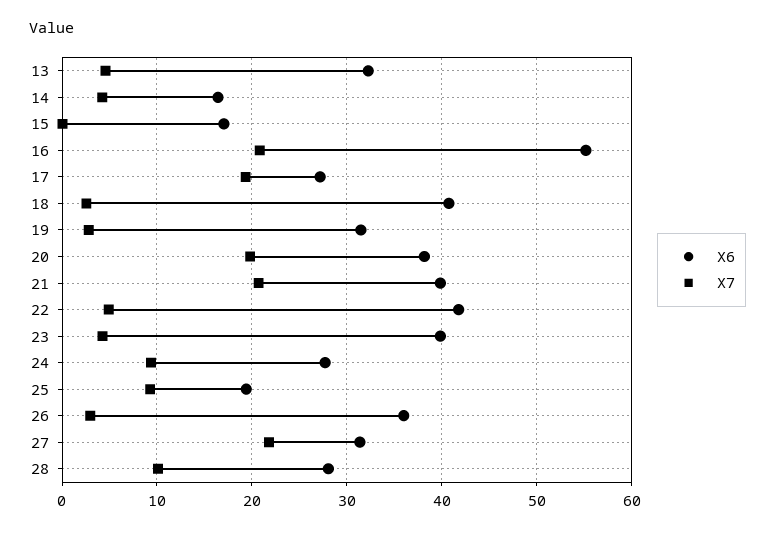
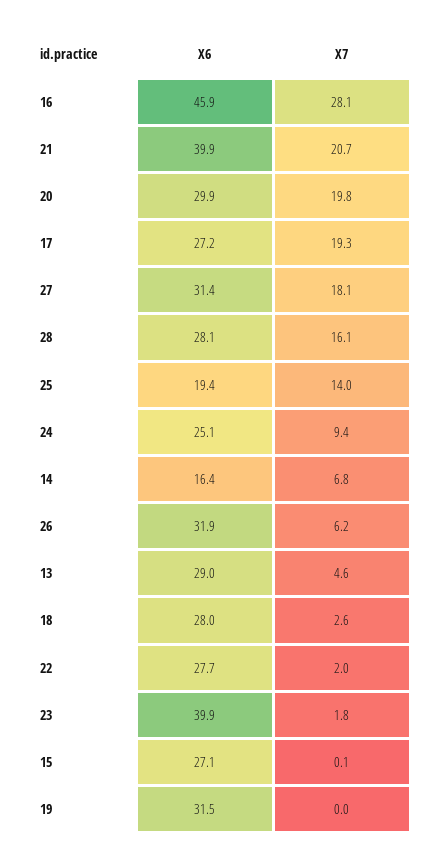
X6, 13: 32 -> 29
X7, 14: 4 -> 6.8
X6, 15: 17 -> 27.1
X6, 16: 55 -> 45.9
X7, 16: 21 -> 28.1
X6, 18: 41 -> 28
X7, 19: 3 -> 0
X6, 20: 38 -> 29.9
X6, 22: 42 -> 27.7
X7, 22: 5 -> 2
X7, 23: 4 -> 1.8
X6, 24: 28 -> 25.1
X7, 25: 9 -> 14
X6, 26: 36 -> 31.9
X7, 26: 3 -> 6.2
X7, 27: 22 -> 18.1
X7, 28: 10 -> 16.1

